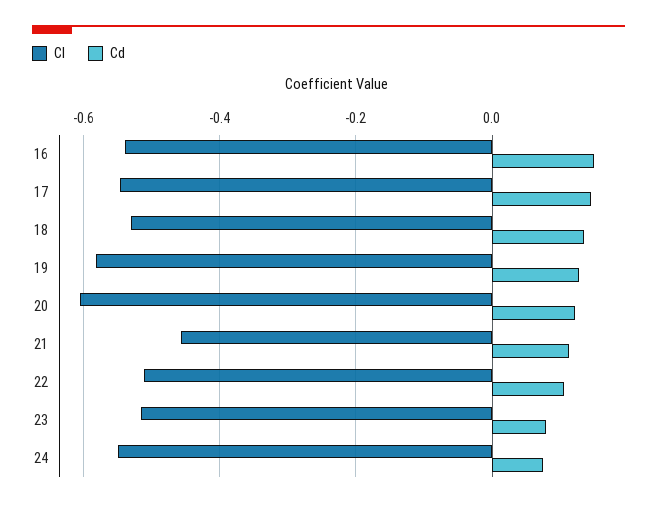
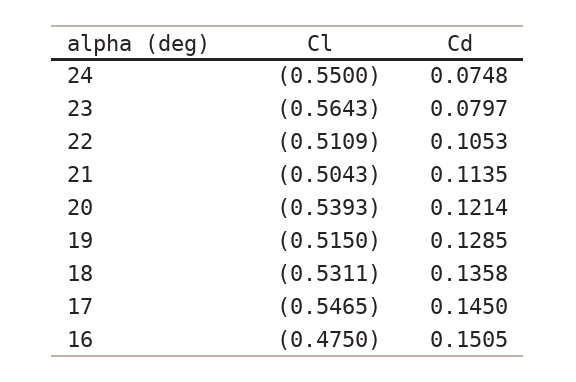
Cl, 16: -0.54 -> -0.475
Cl, 19: -0.58 -> -0.515
Cl, 20: -0.6 -> -0.5393
Cl, 21: -0.46 -> -0.5043
Cl, 23: -0.52 -> -0.5643

